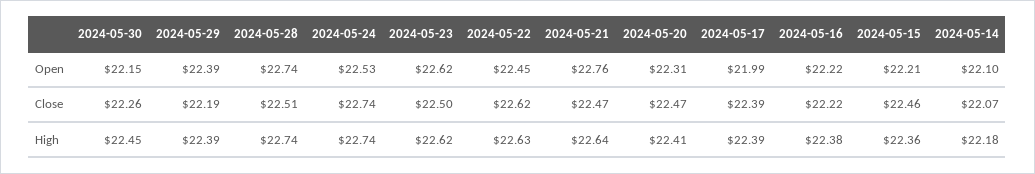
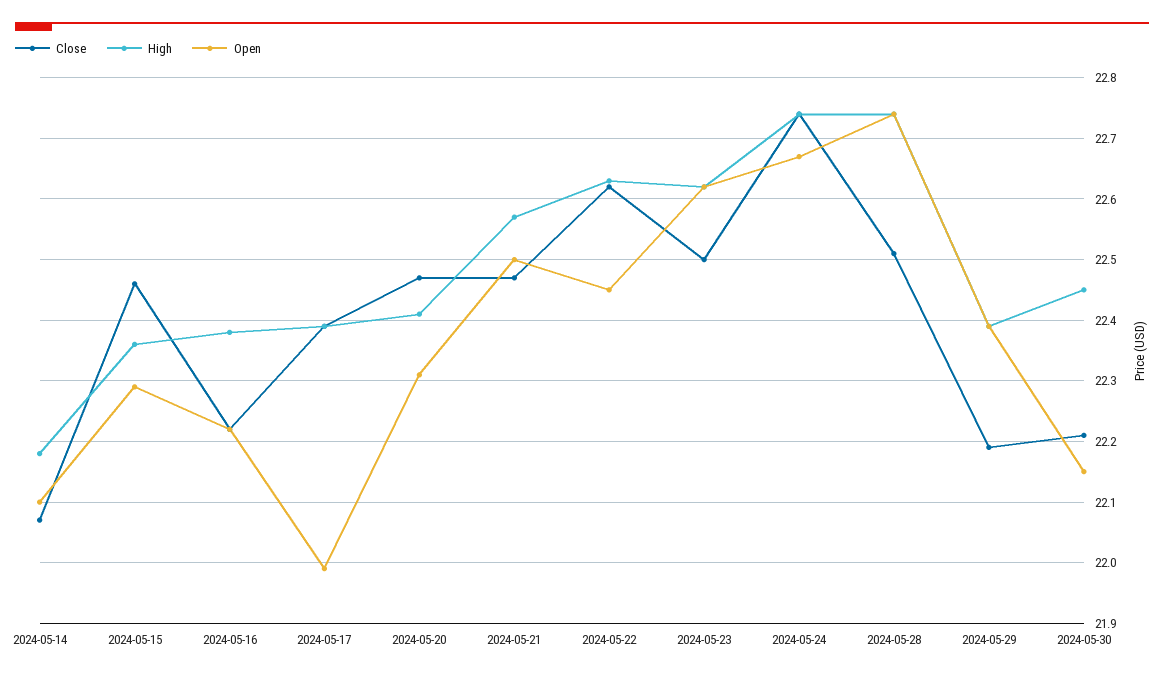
Open, 2024-05-24: 22.53 -> 22.67
Open, 2024-05-21: 22.76 -> 22.5
Open, 2024-05-15: 22.21 -> 22.29
Close, 2024-05-30: 22.26 -> 22.21
High, 2024-05-21: 22.64 -> 22.57

